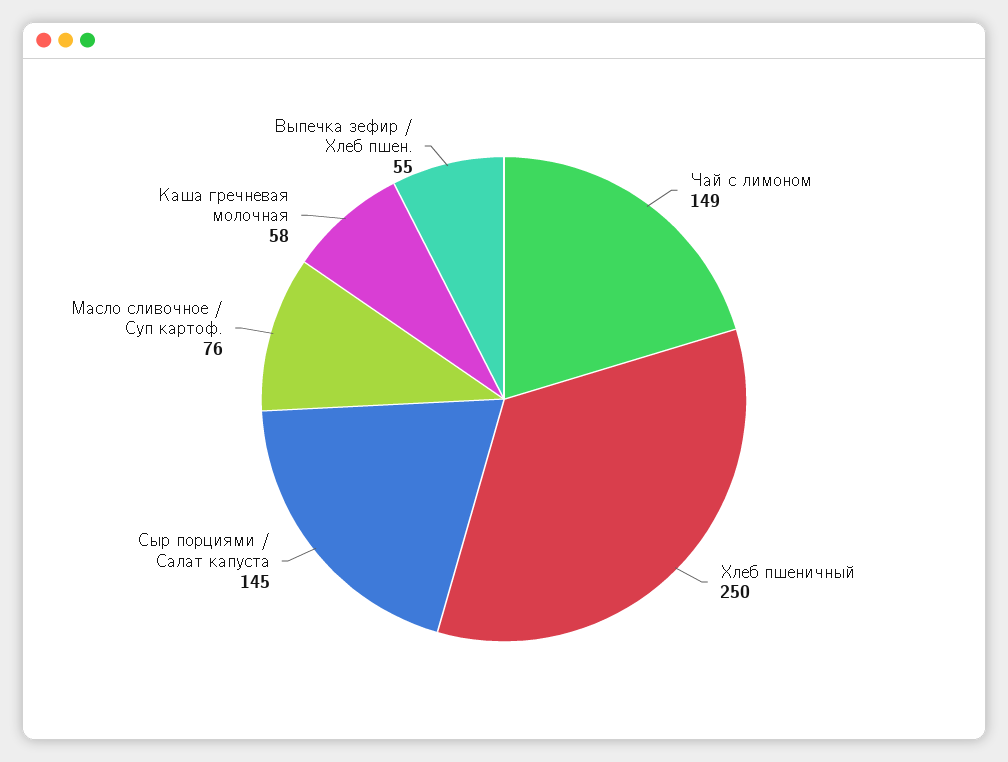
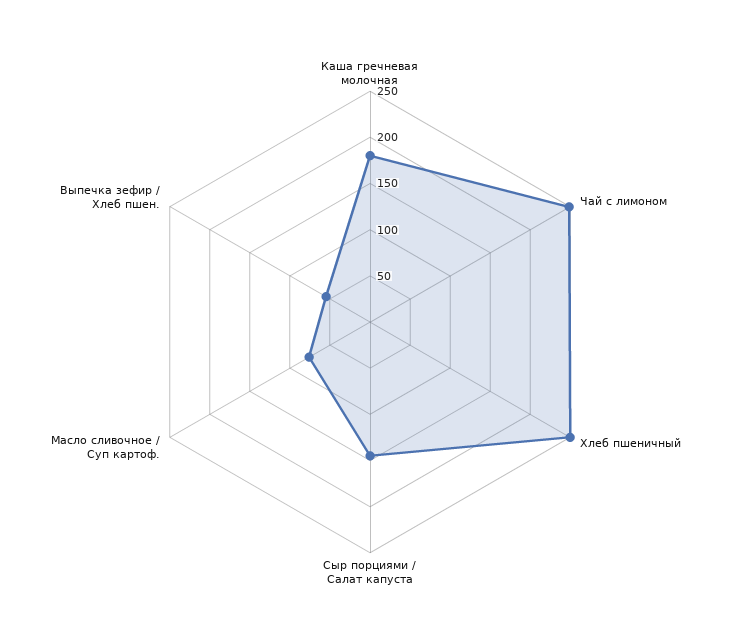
Чай с лимоном: 149 -> 250
Каша гречневая молочная: 58 -> 180

